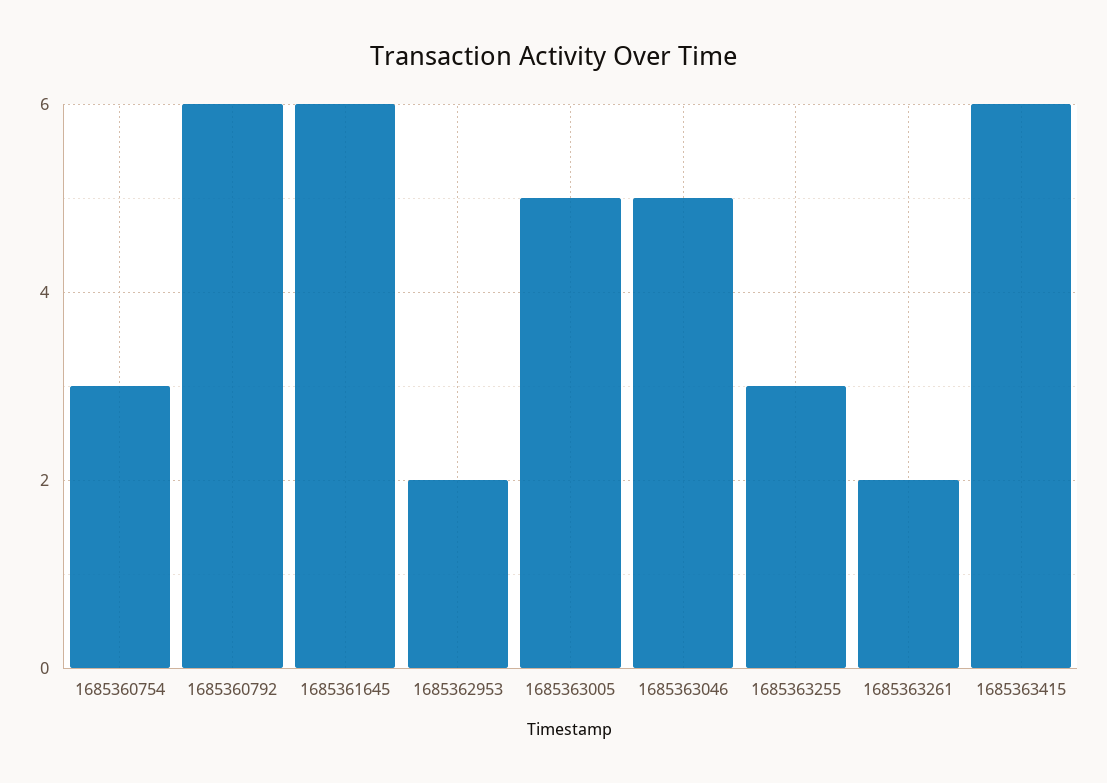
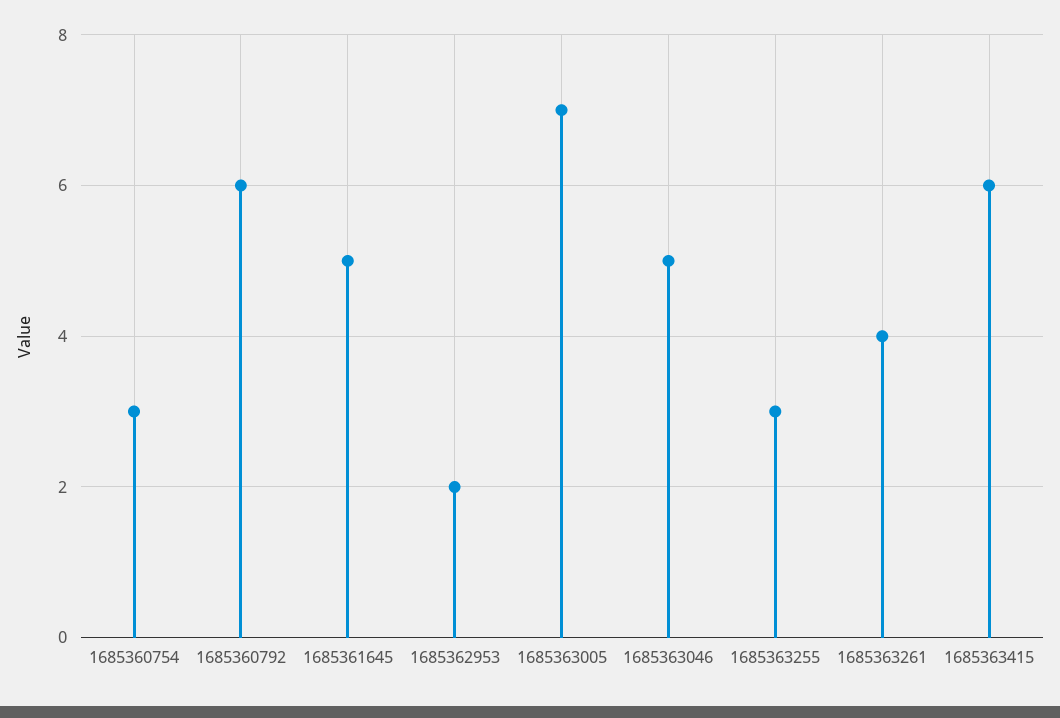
1685361645: 6 -> 5
1685363005: 5 -> 7
1685363261: 2 -> 4

